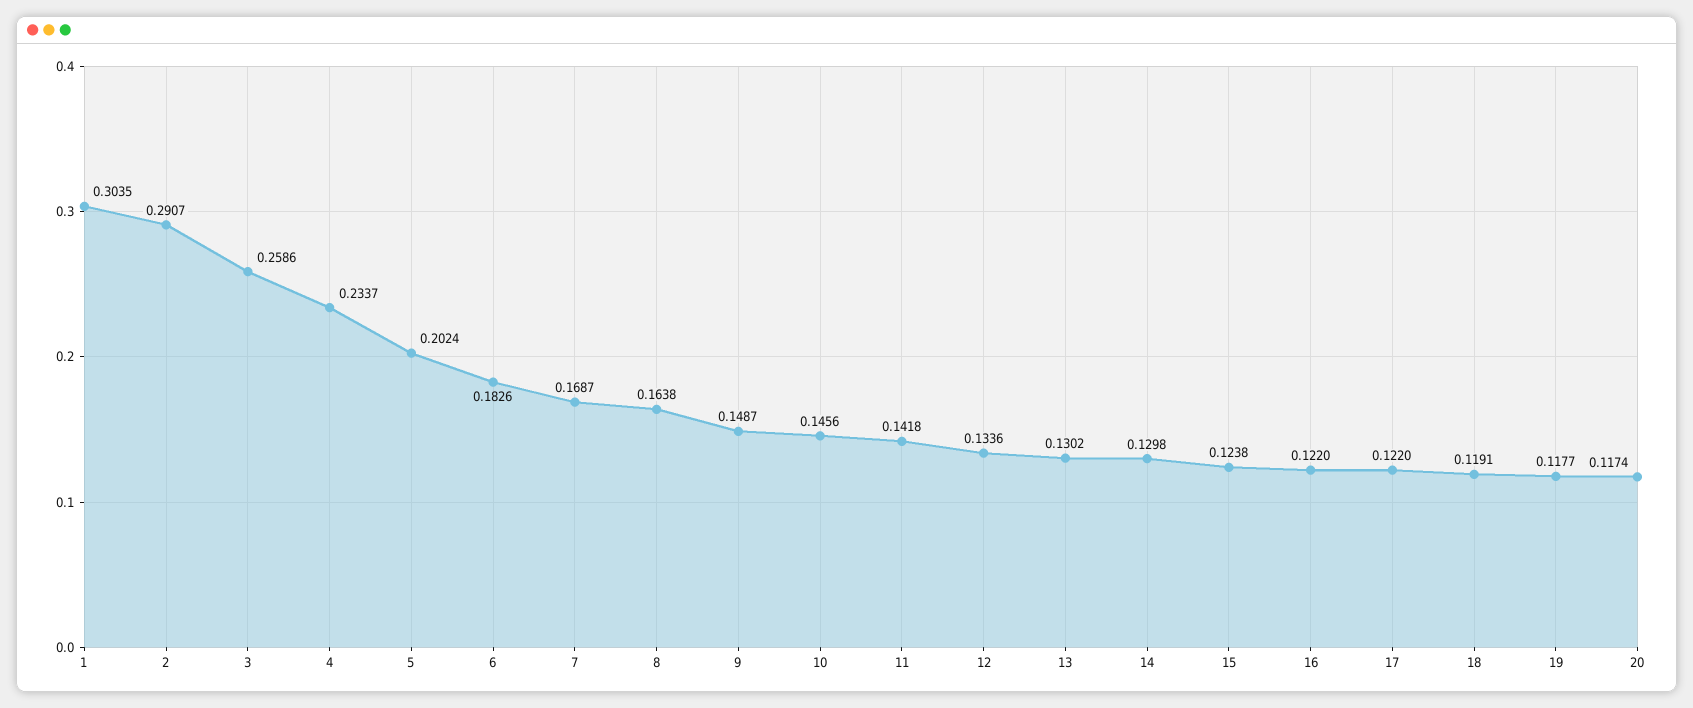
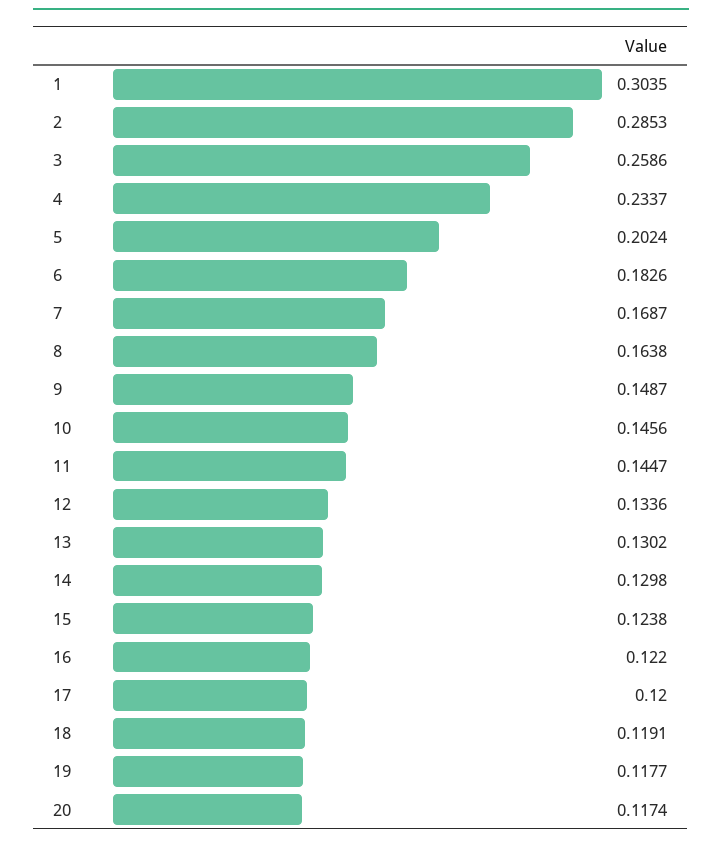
2: 0.2907 -> 0.2853
11: 0.1418 -> 0.1447
17: 0.122 -> 0.12

